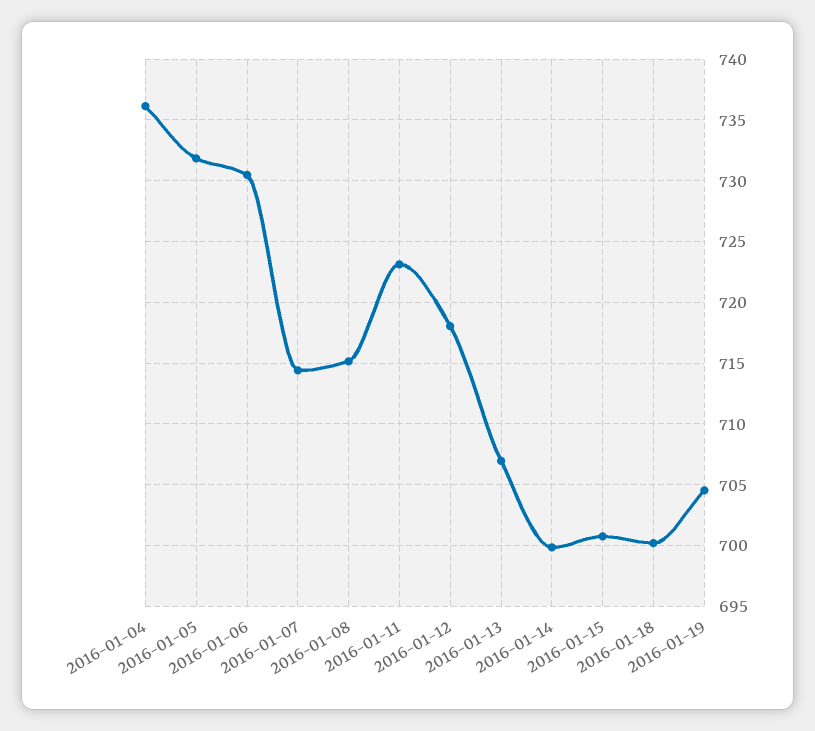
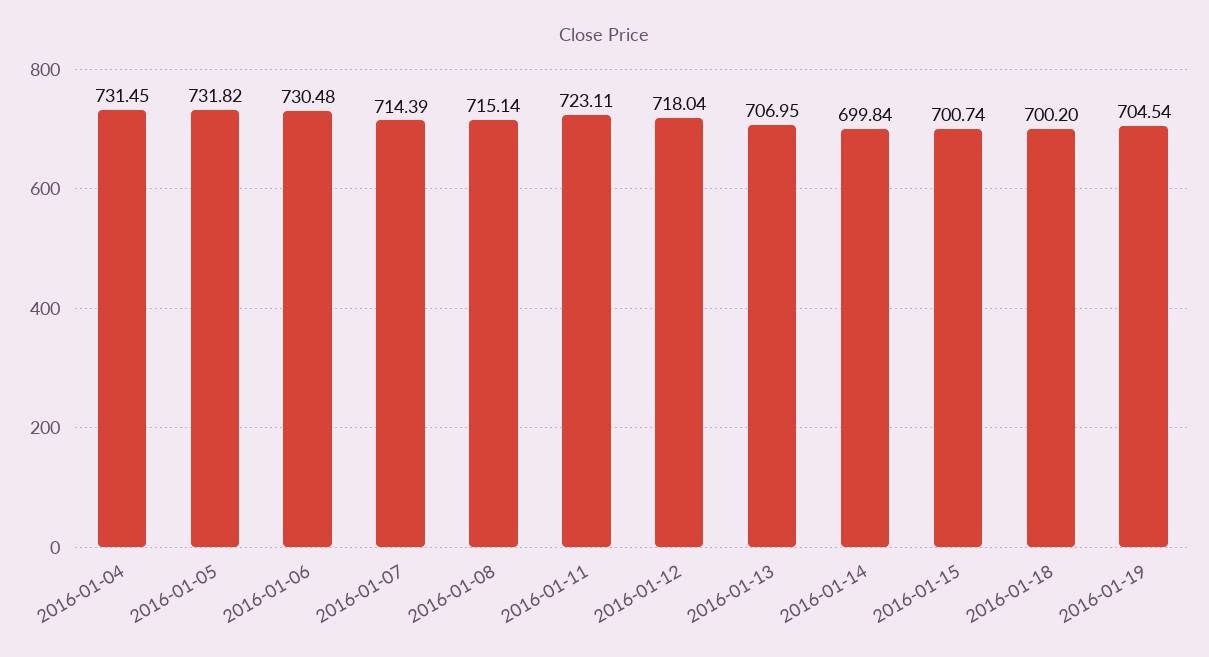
2016-01-04: 736 -> 731.45

